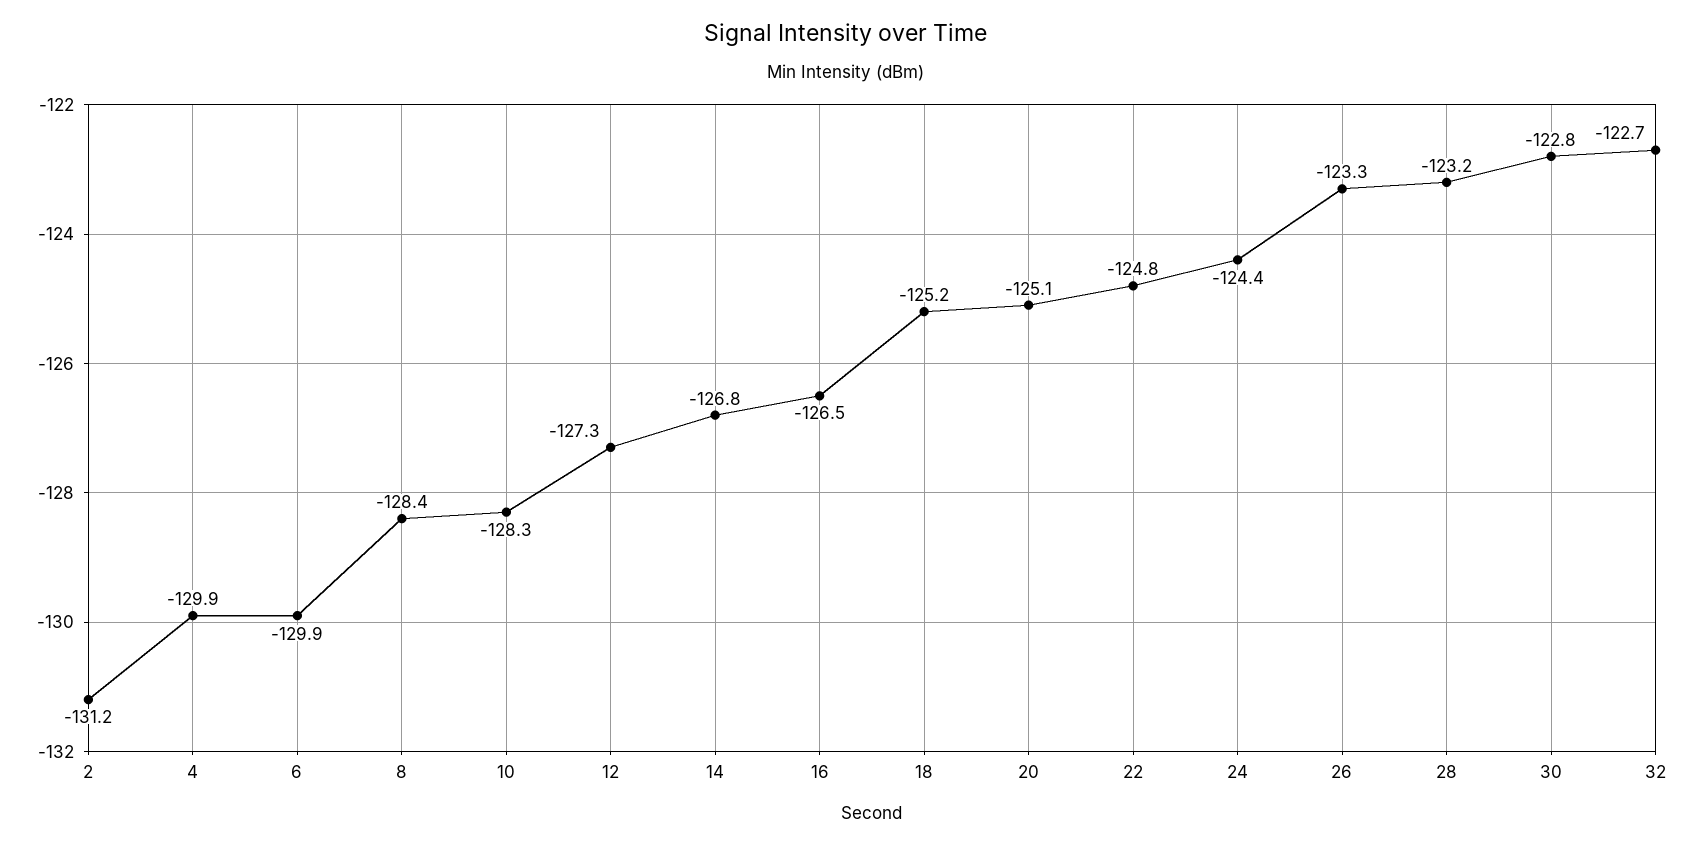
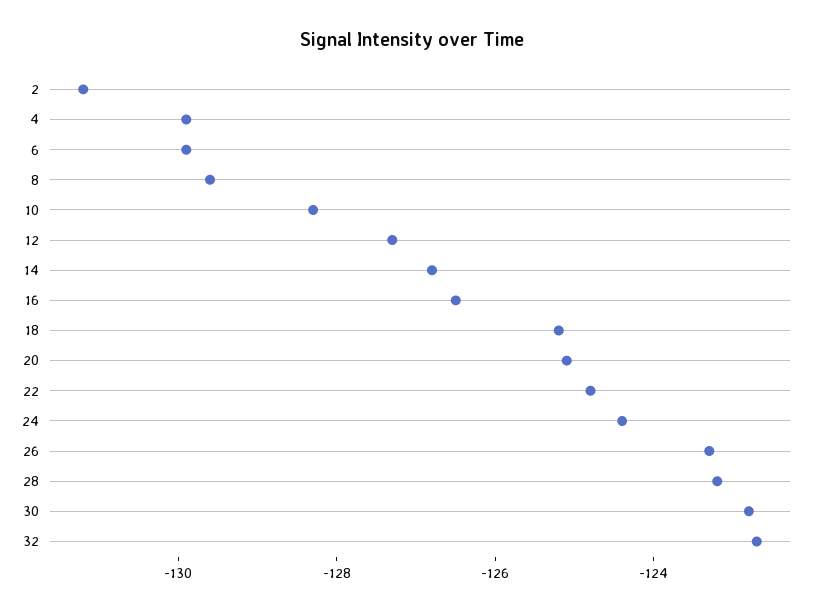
8: -128.4 -> -129.5

